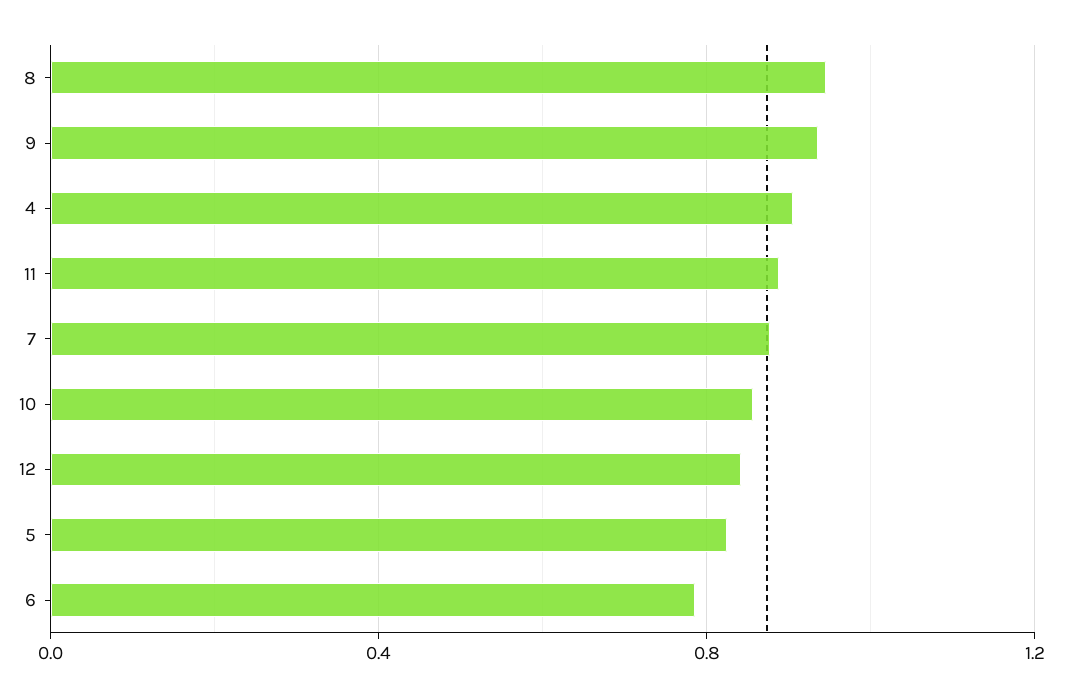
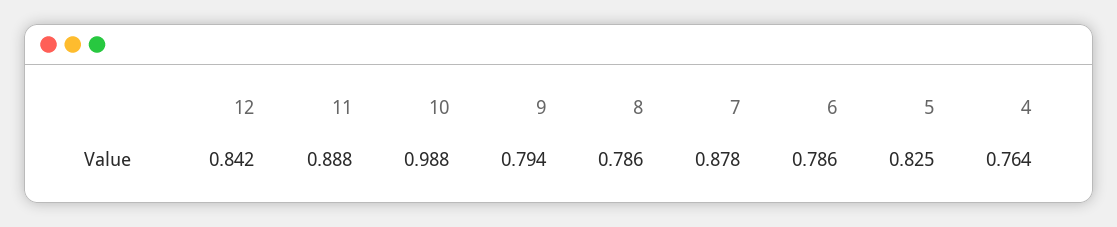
8: 0.95 -> 0.786
9: 0.95 -> 0.794
4: 0.9 -> 0.764
10: 0.85 -> 0.988

